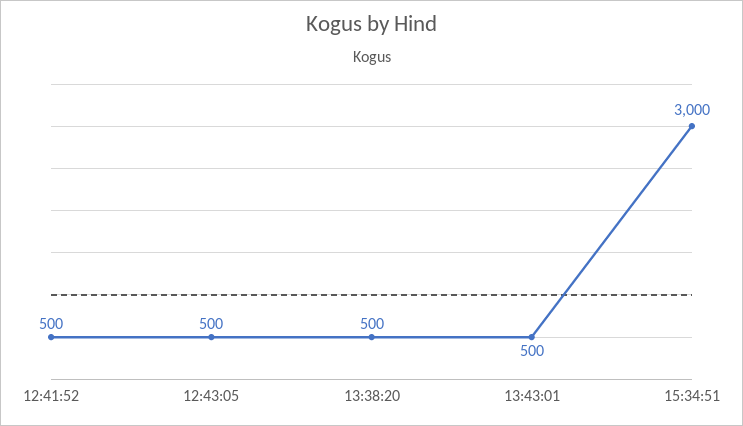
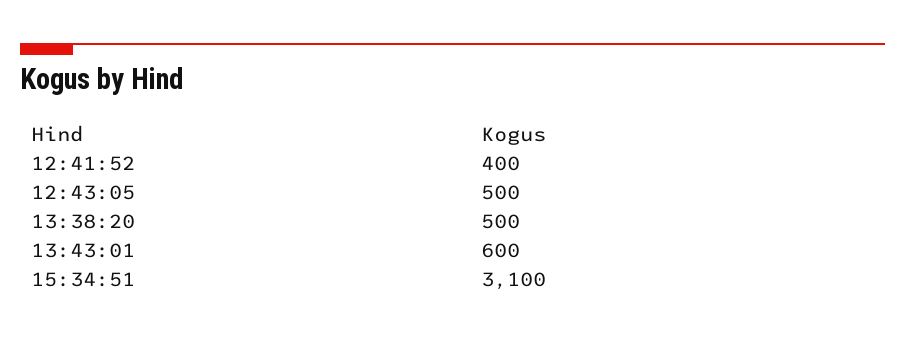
12:41:52: 500 -> 400
13:43:01: 500 -> 600
15:34:51: 3000 -> 3100

